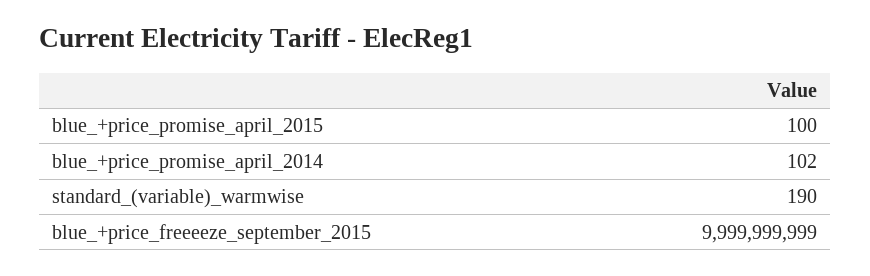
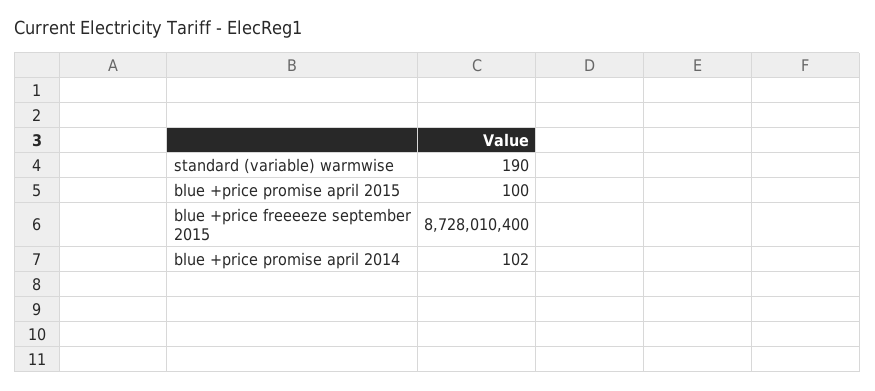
blue_+price_freeeeze_september_2015: 9999999999 -> 8728010400

